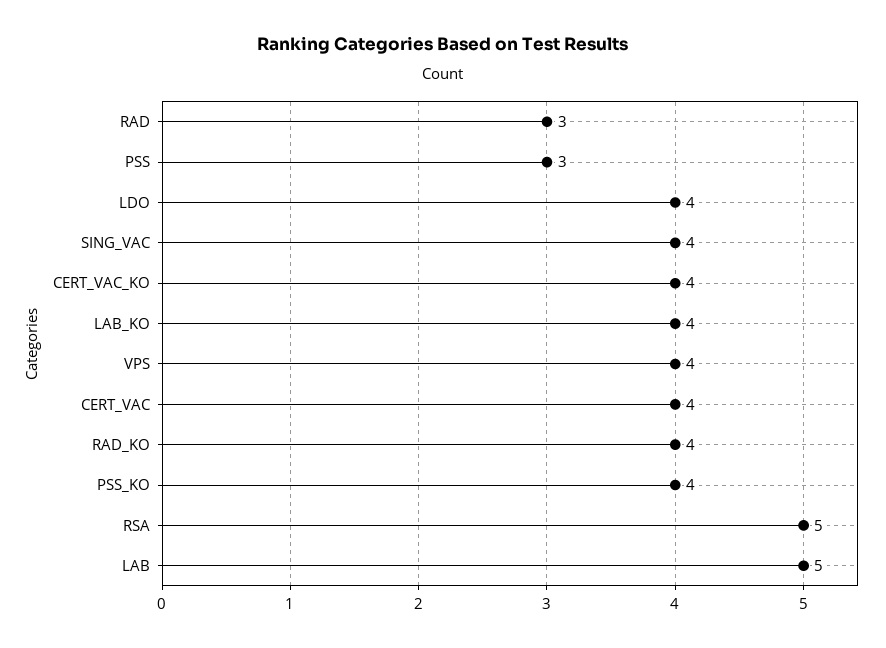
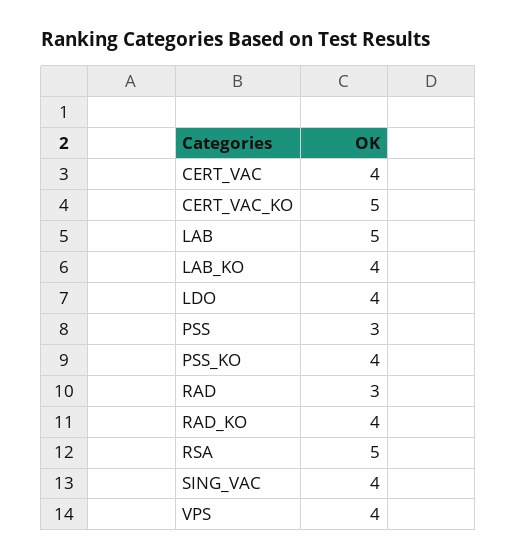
CERT_VAC_KO: 4 -> 5

